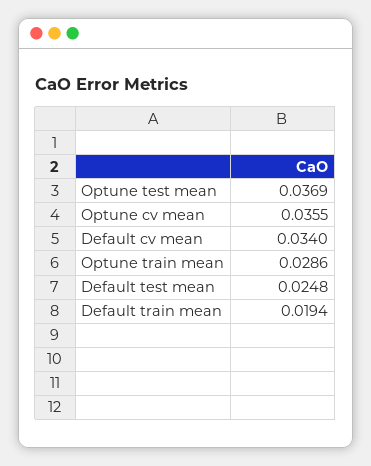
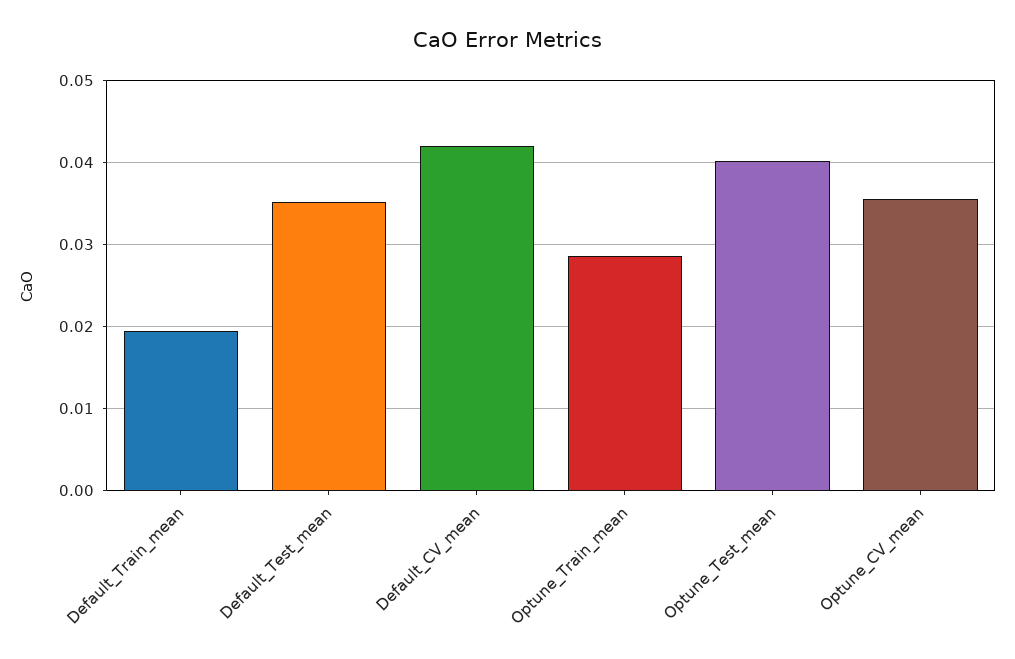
Optune test mean: 0.0369 -> 0.04
Default cv mean: 0.034 -> 0.042
Default test mean: 0.0248 -> 0.035

